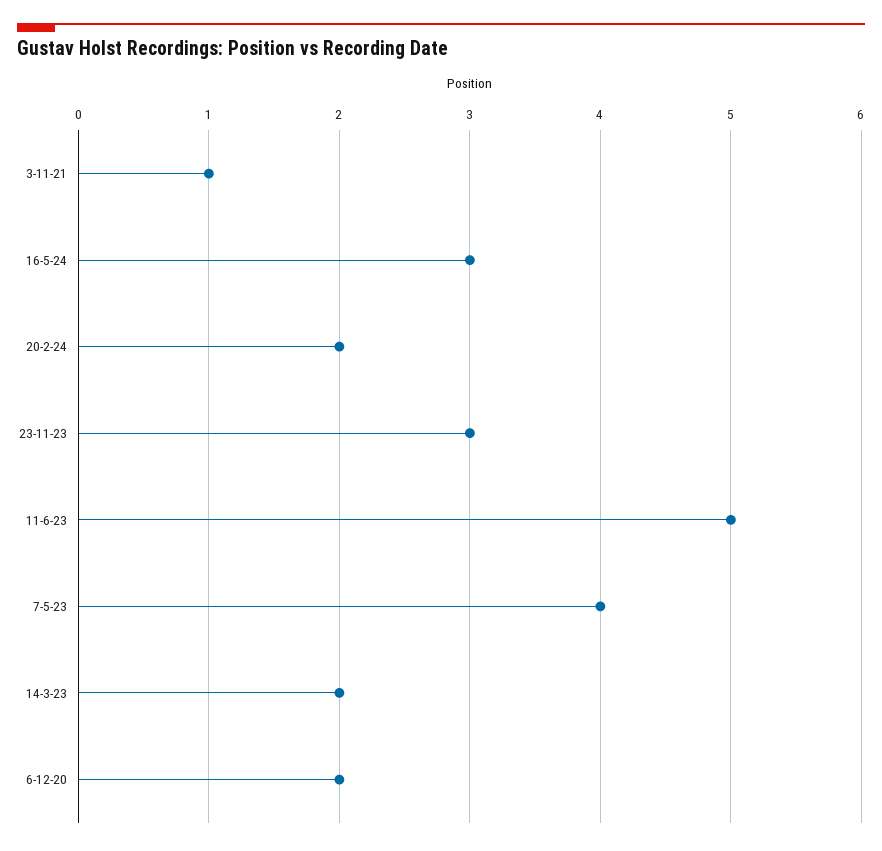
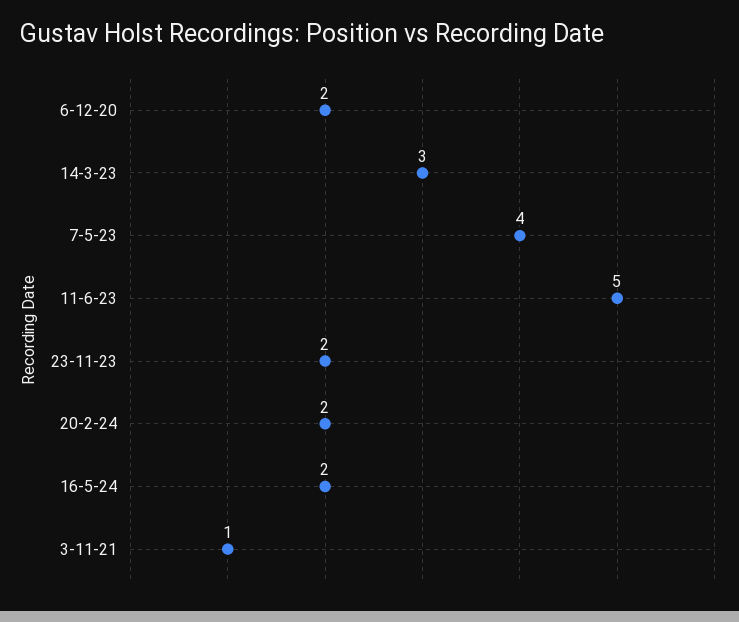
16-5-24: 3 -> 2
23-11-23: 3 -> 2
14-3-23: 2 -> 3

